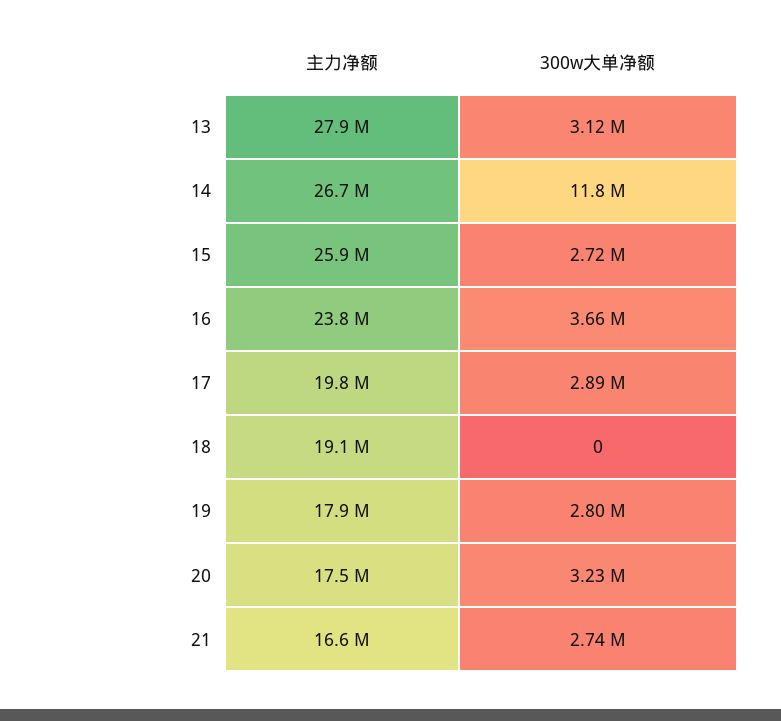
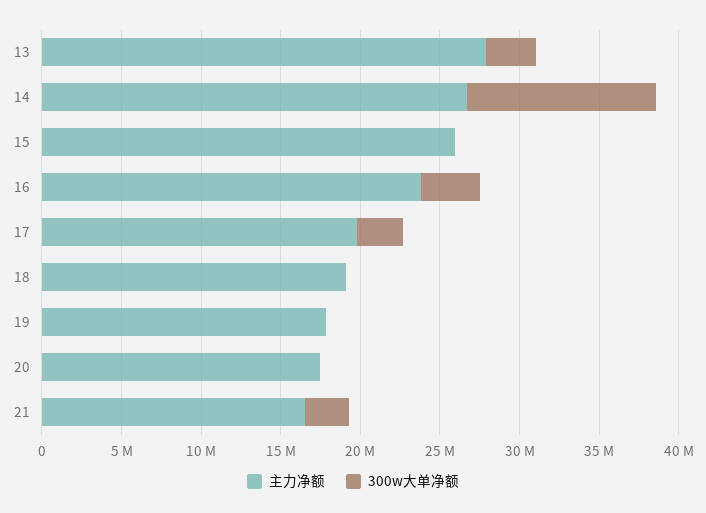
300w大单净额, 15: 2720000 -> 0
300w大单净额, 19: 2800000 -> 0
300w大单净额, 20: 3230000 -> 0

